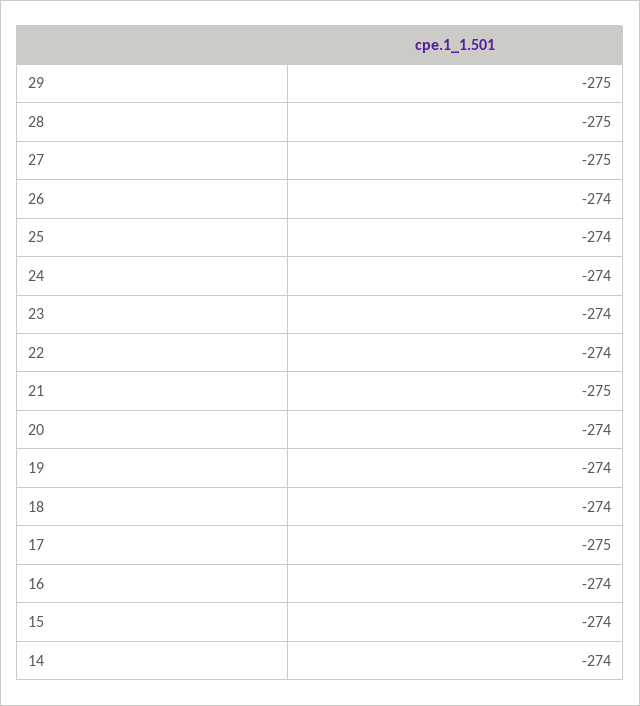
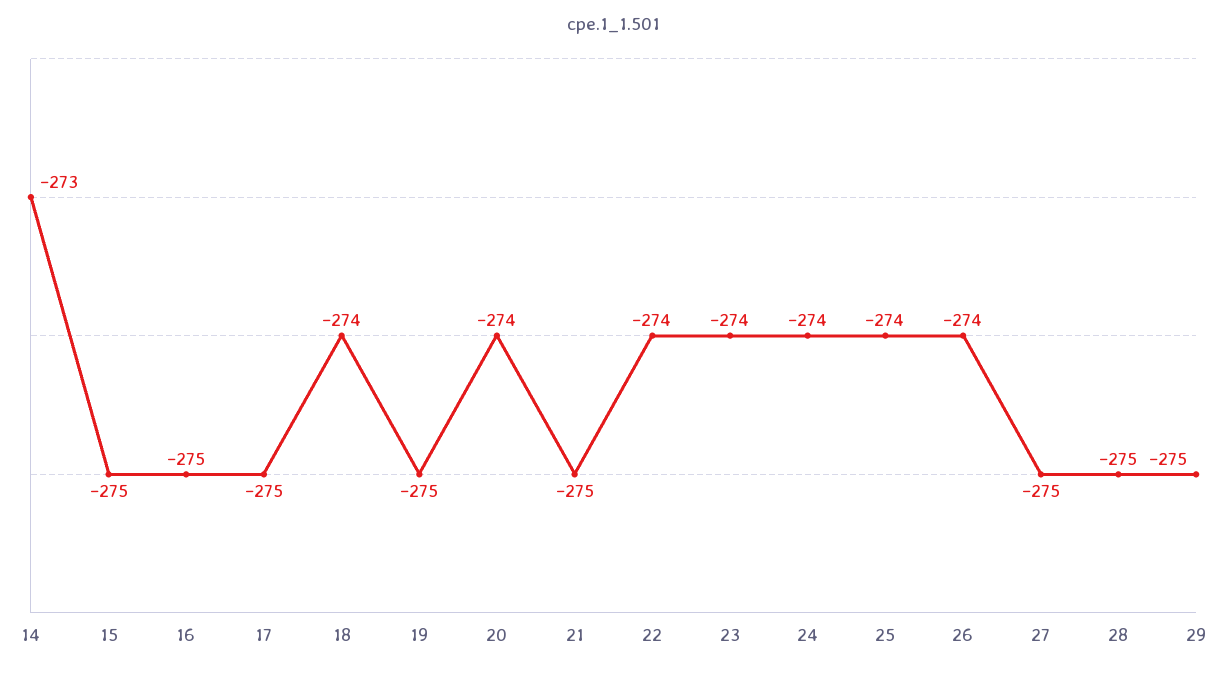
19: -274 -> -275
16: -274 -> -275
15: -274 -> -275
14: -274 -> -273

